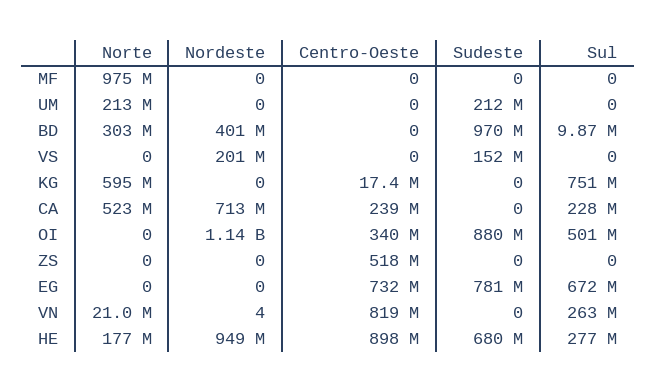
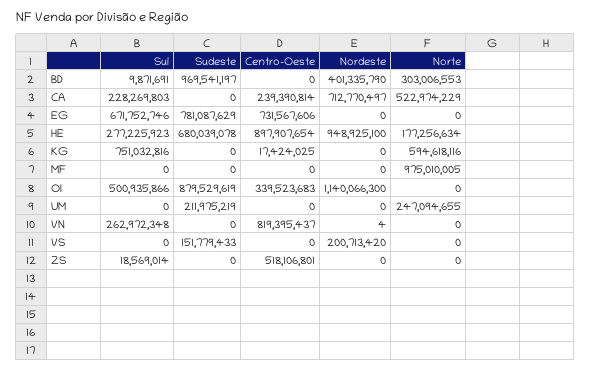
Norte, UM: 213000000 -> 247094655
Sul, ZS: 0 -> 18569014
Norte, VN: 21000000 -> 0

